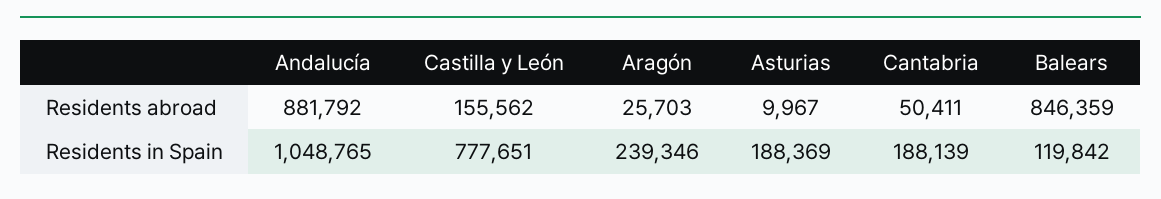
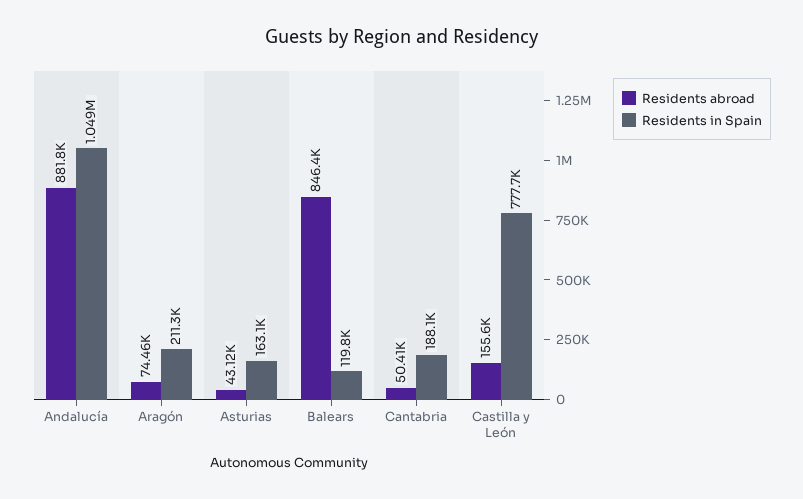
Residents abroad, Aragón: 25703 -> 74460
Residents abroad, Asturias: 9967 -> 43120
Residents in Spain, Aragón: 239346 -> 211300
Residents in Spain, Asturias: 188369 -> 163100

